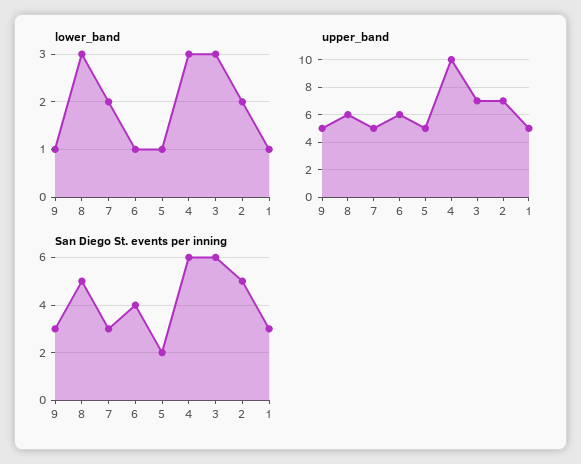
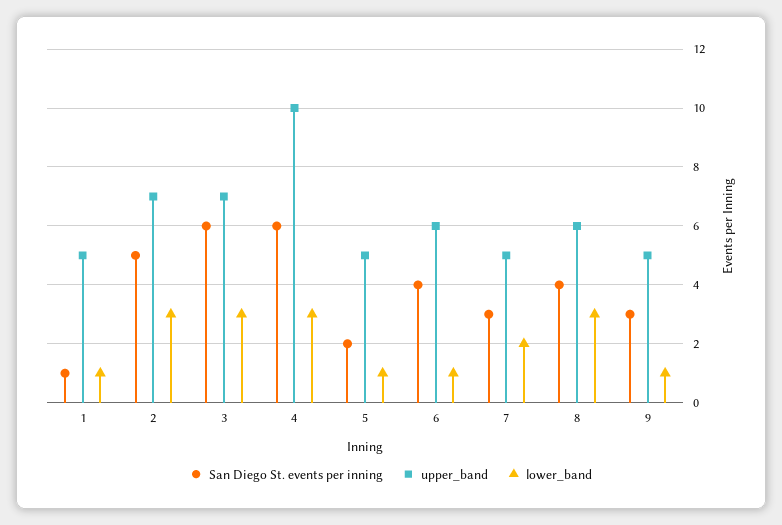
lower_band, 2: 2 -> 3
San Diego St. events per inning, 8: 5 -> 4
San Diego St. events per inning, 1: 3 -> 1

